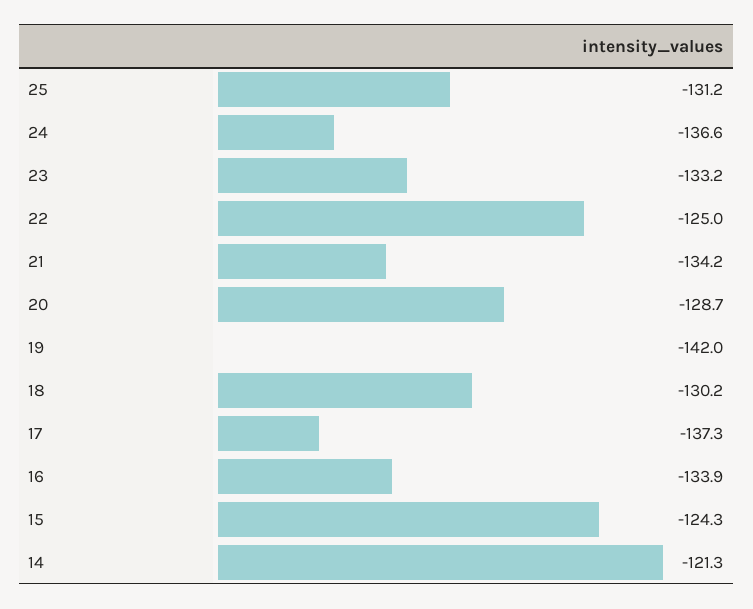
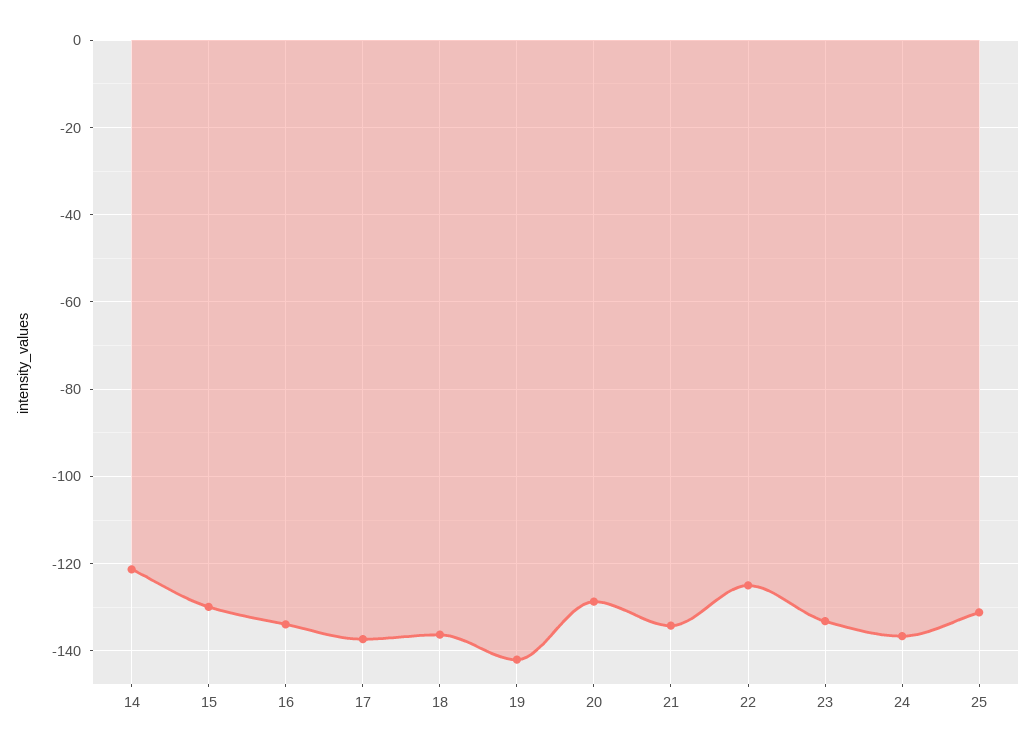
18: -130.2 -> -136
15: -124.3 -> -130

